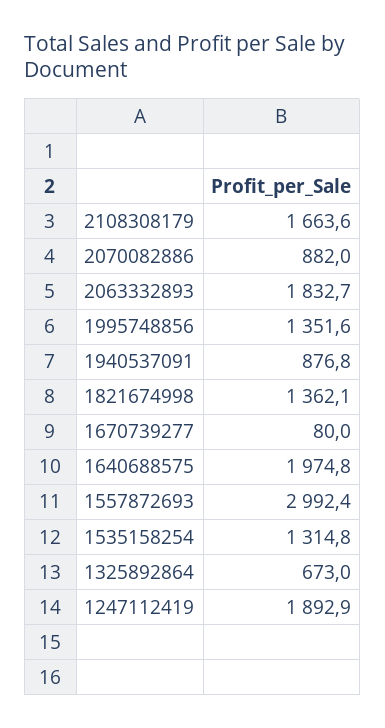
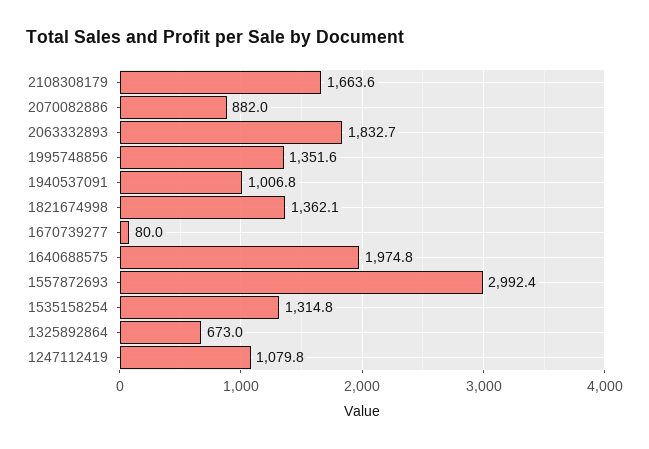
1940537091: 876.8 -> 1006.8
1247112419: 1892.9 -> 1079.8

